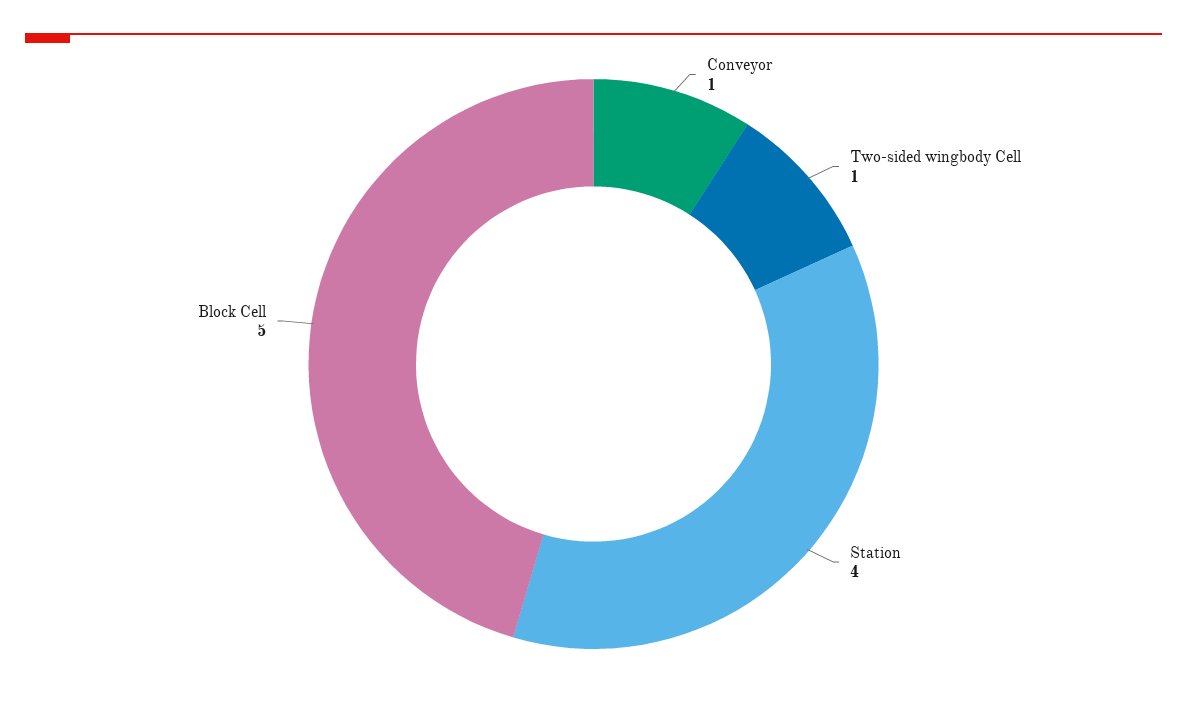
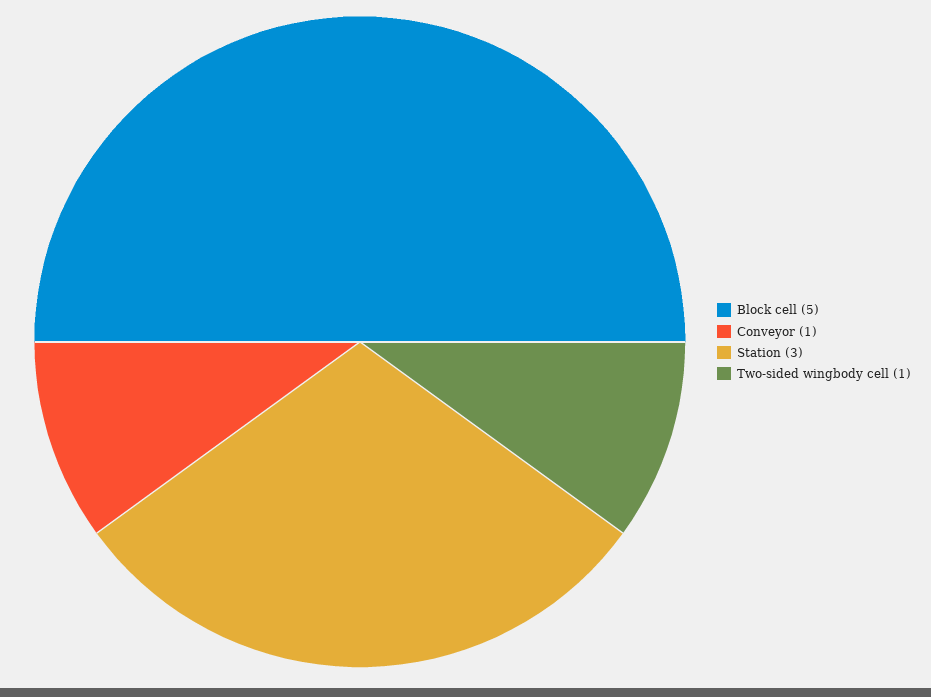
Station: 4 -> 3

